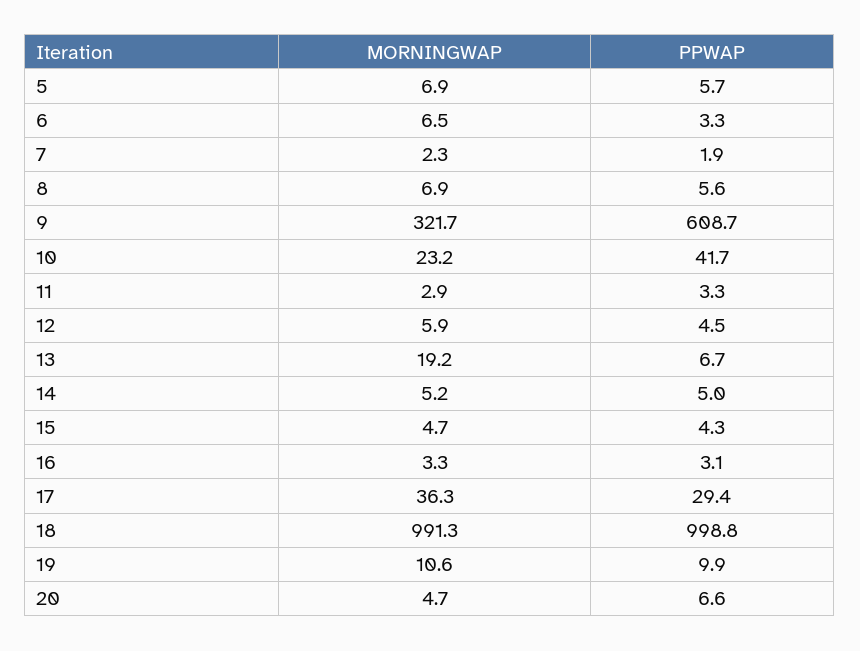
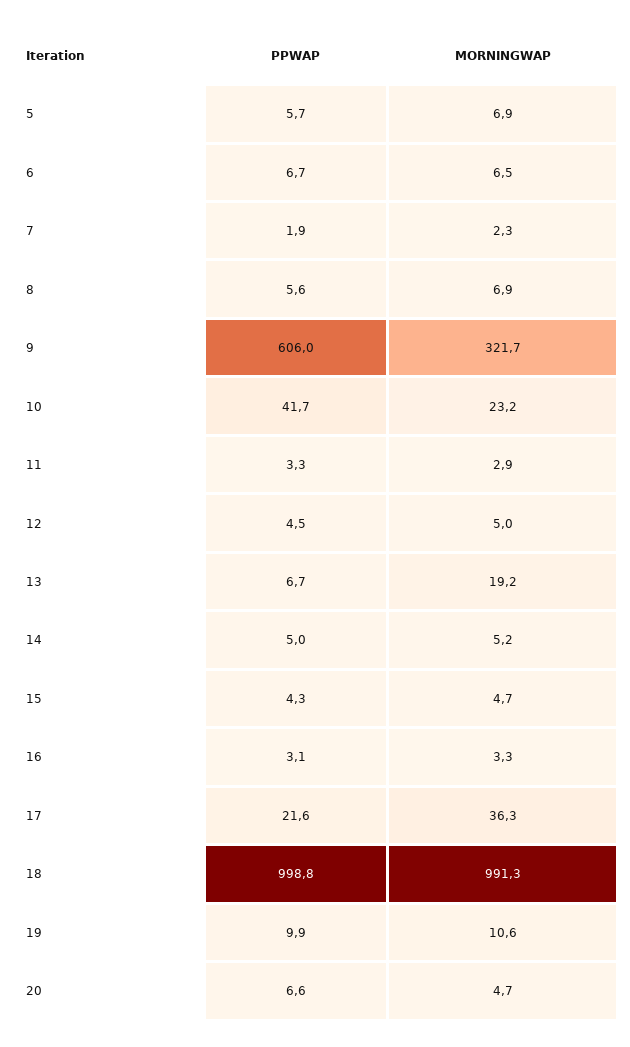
PPWAP, 6: 3.3 -> 6.7
PPWAP, 9: 608.7 -> 606
MORNINGWAP, 12: 5.9 -> 5
PPWAP, 17: 29.4 -> 21.6

